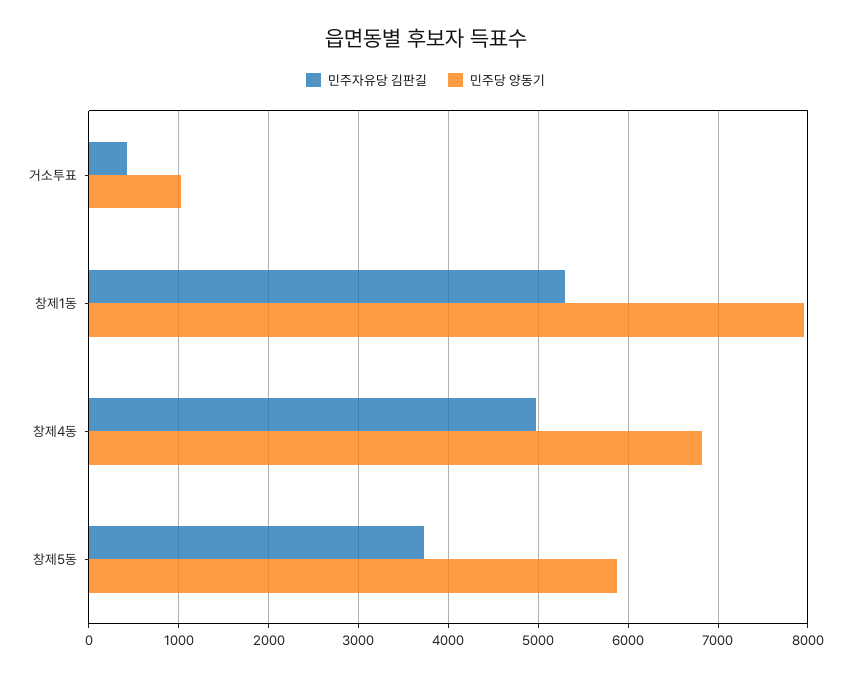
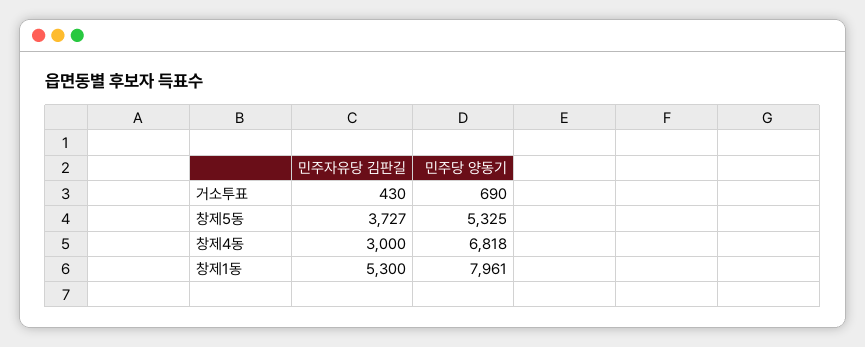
민주당 양동기, 거소투표: 1000 -> 690
민주자유당 김판길, 창제4동: 5000 -> 3000
민주당 양동기, 창제5동: 5900 -> 5325

